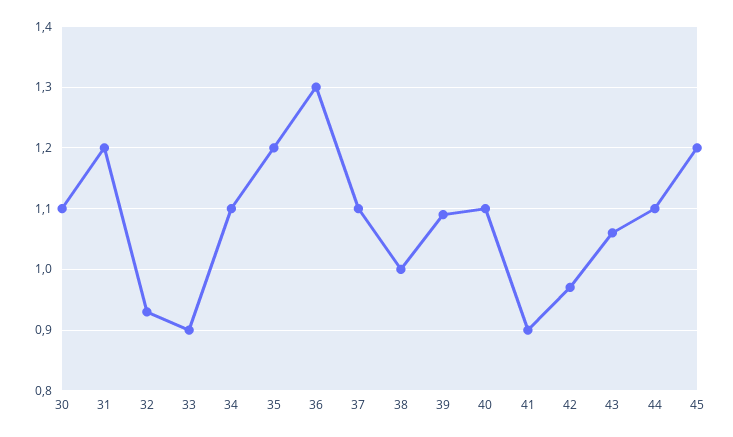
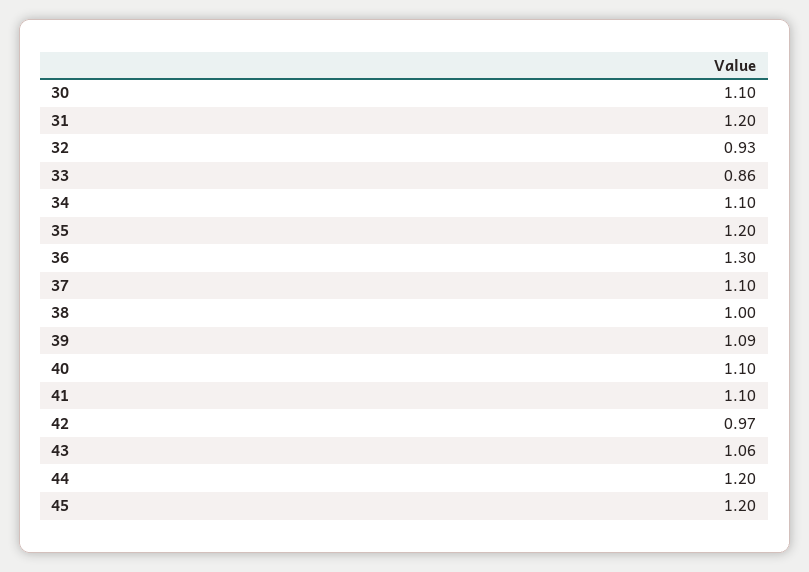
33: 0.9 -> 0.86
41: 0.9 -> 1.1
44: 1.1 -> 1.2

